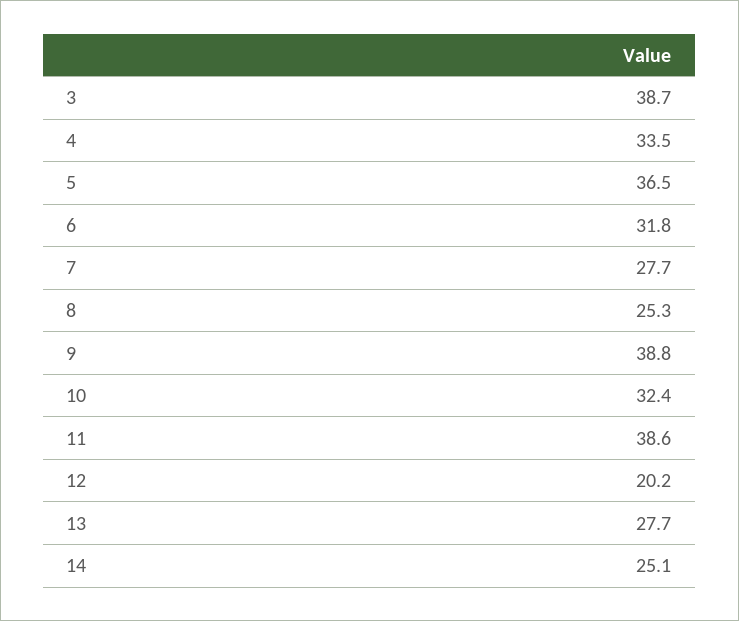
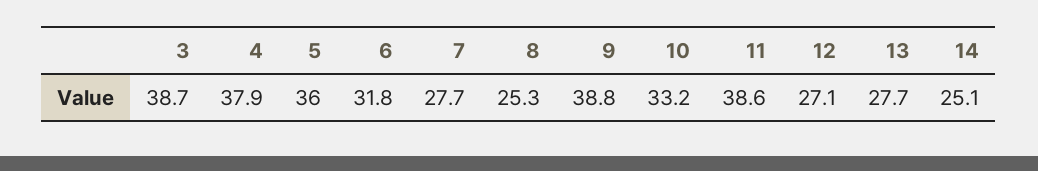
4: 33.5 -> 37.9
5: 36.5 -> 36
10: 32.4 -> 33.2
12: 20.2 -> 27.1

